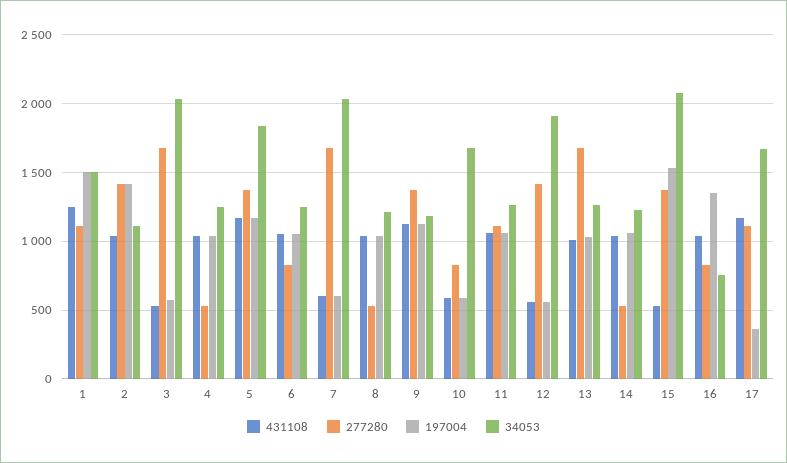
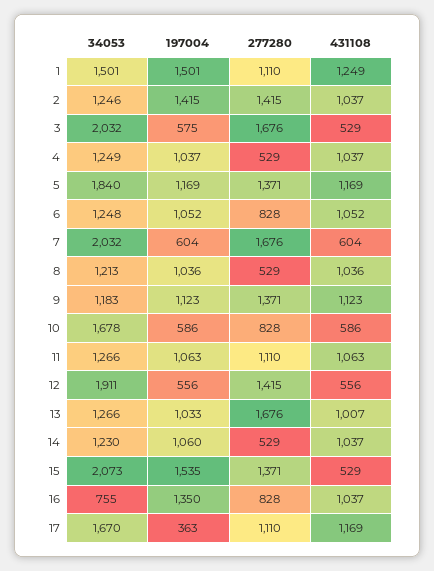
34053, 2: 1100 -> 1246

